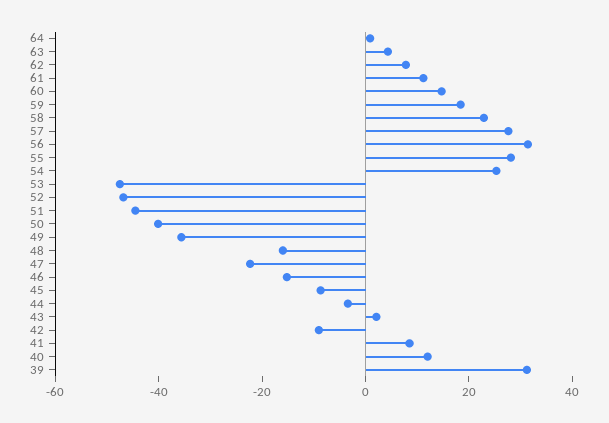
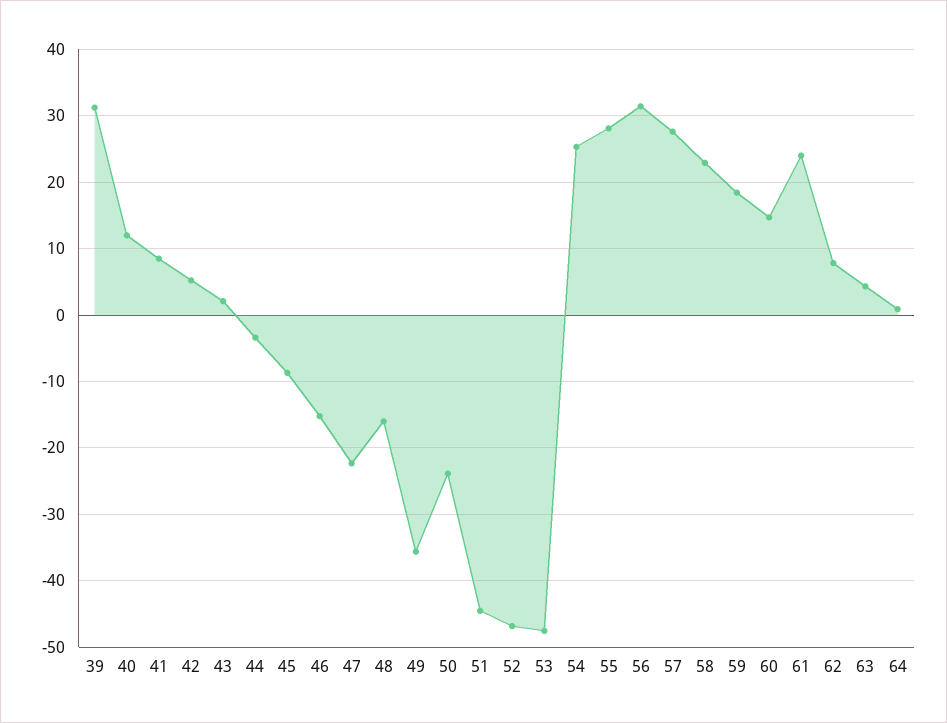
61: 10 -> 24
50: -40 -> -24
42: -10 -> 5

